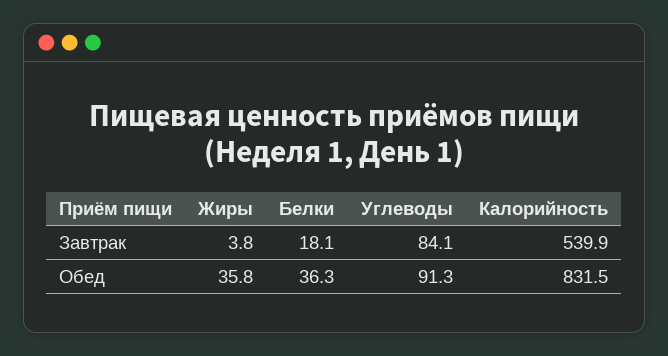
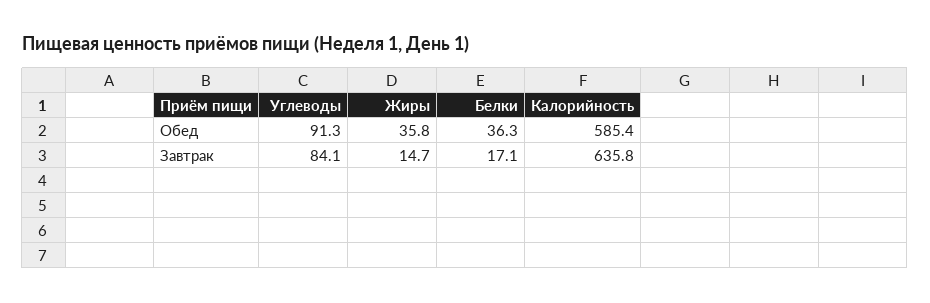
Жиры, Завтрак: 3.8 -> 14.7
Белки, Завтрак: 18.1 -> 17.1
Калорийность, Завтрак: 539.9 -> 635.8
Калорийность, Обед: 831.5 -> 585.4

